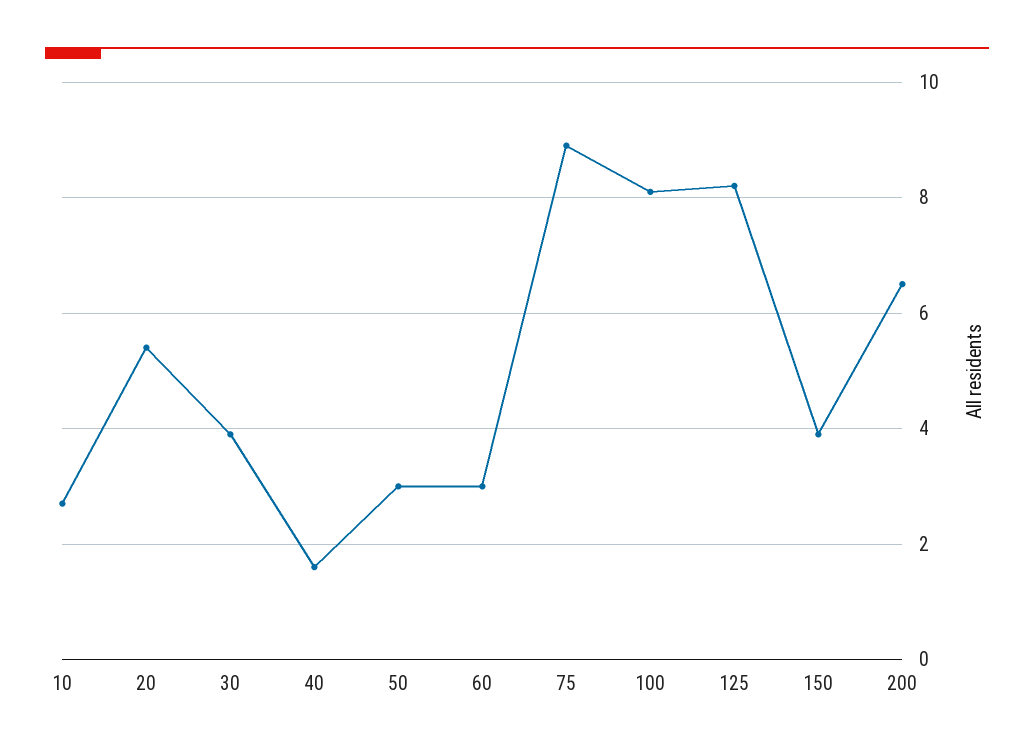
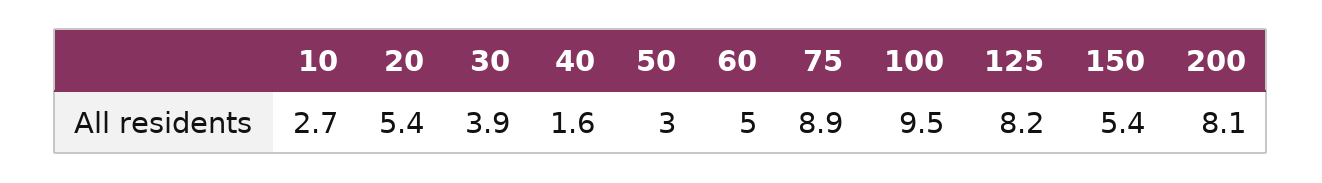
60: 3 -> 5
100: 8 -> 9.5
150: 4 -> 5.4
200: 6.5 -> 8.1

